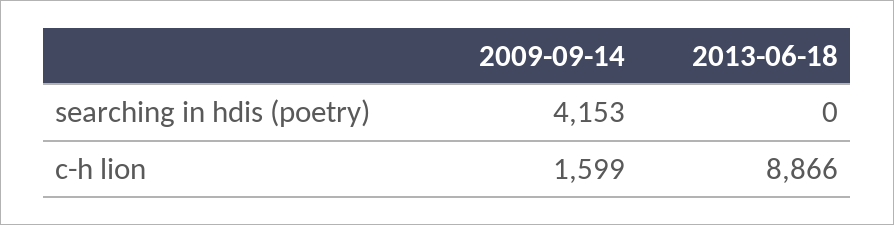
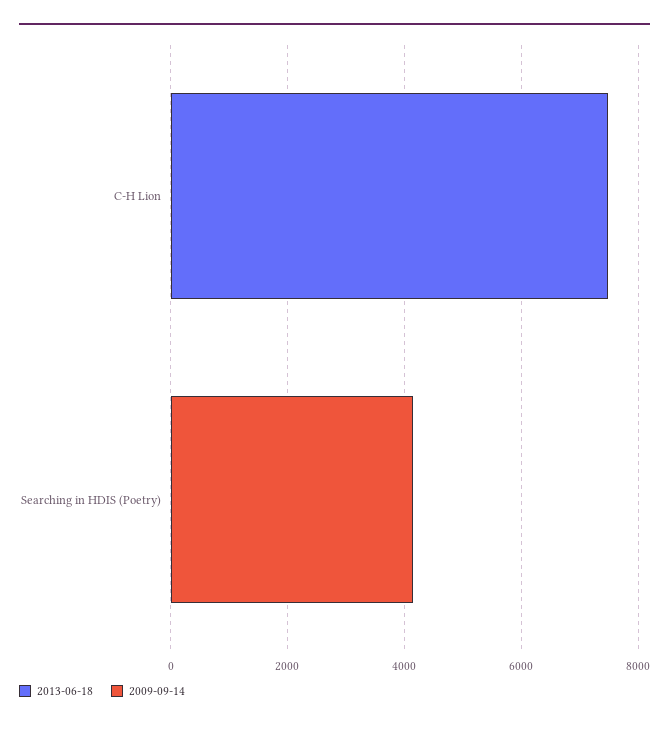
2009-09-14, c-h lion: 1599 -> 0
2013-06-18, c-h lion: 8866 -> 7500

